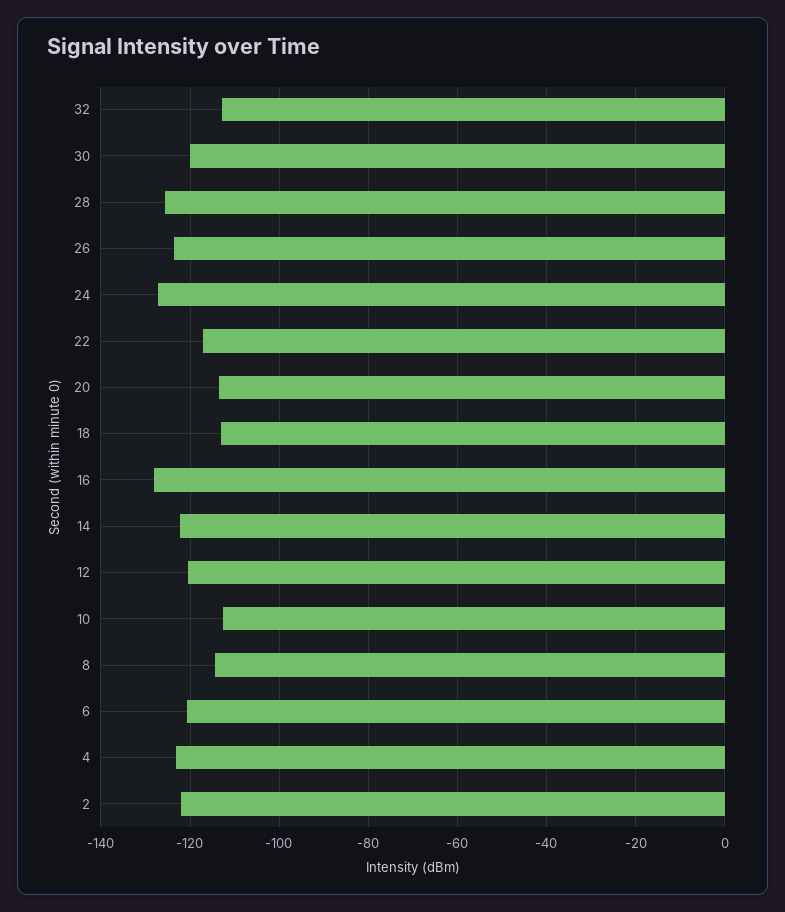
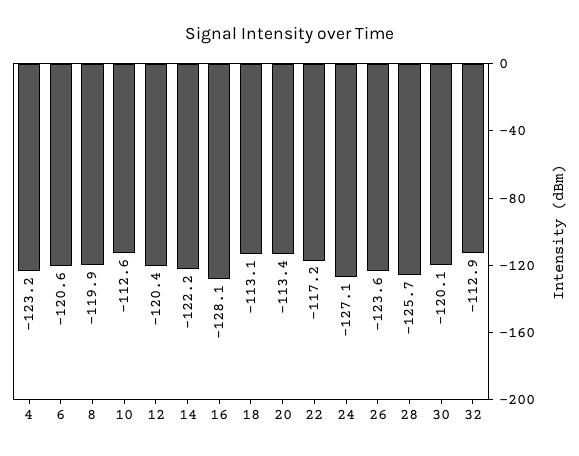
8: -114 -> -119.9
2: -122 -> none

